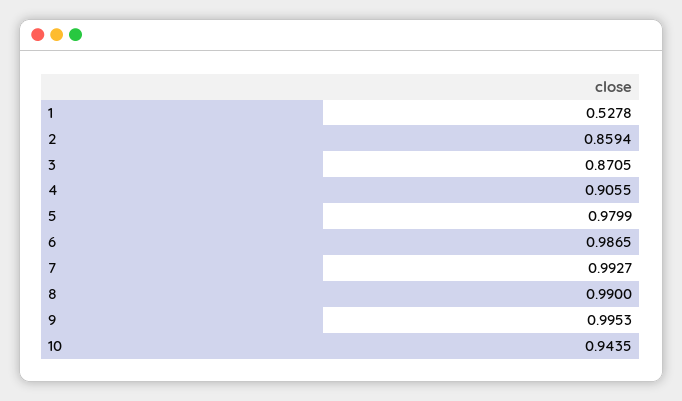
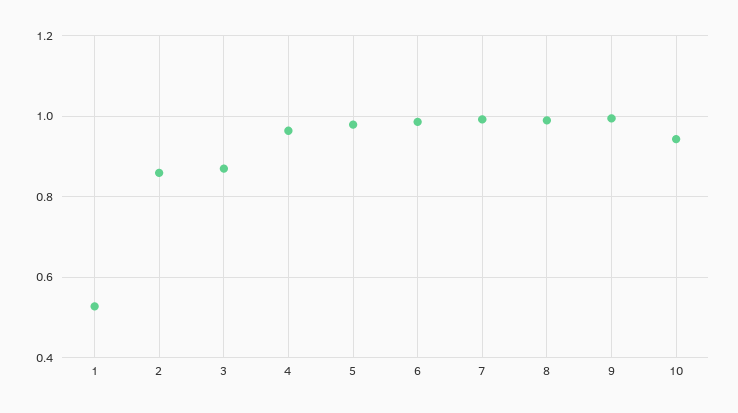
4: 0.9055 -> 0.96

